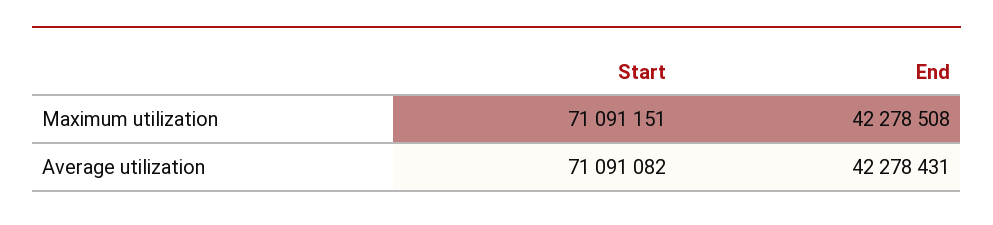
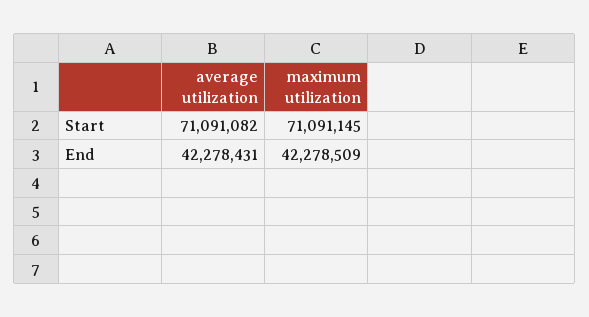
Start, Maximum utilization: 71091151 -> 71091145
End, Maximum utilization: 42278508 -> 42278509

